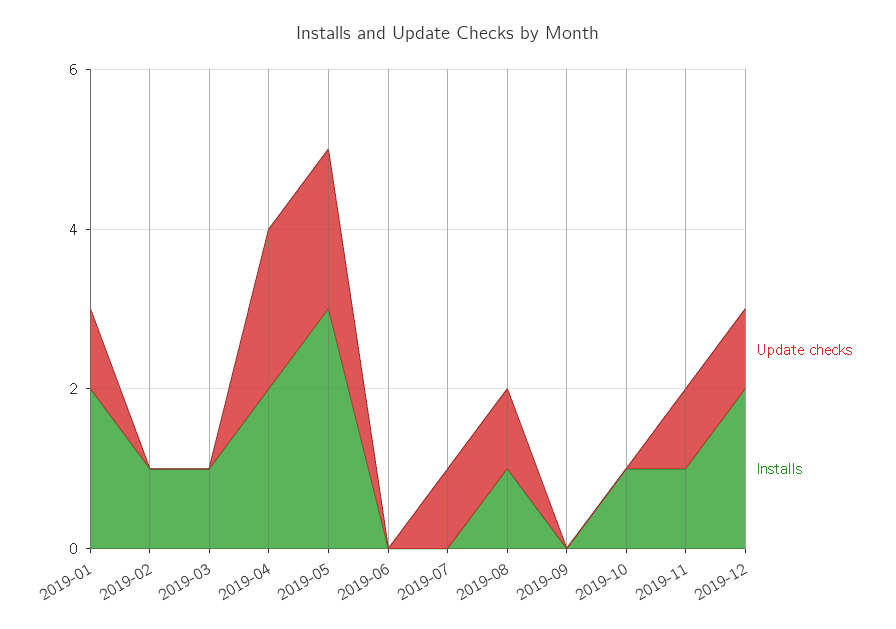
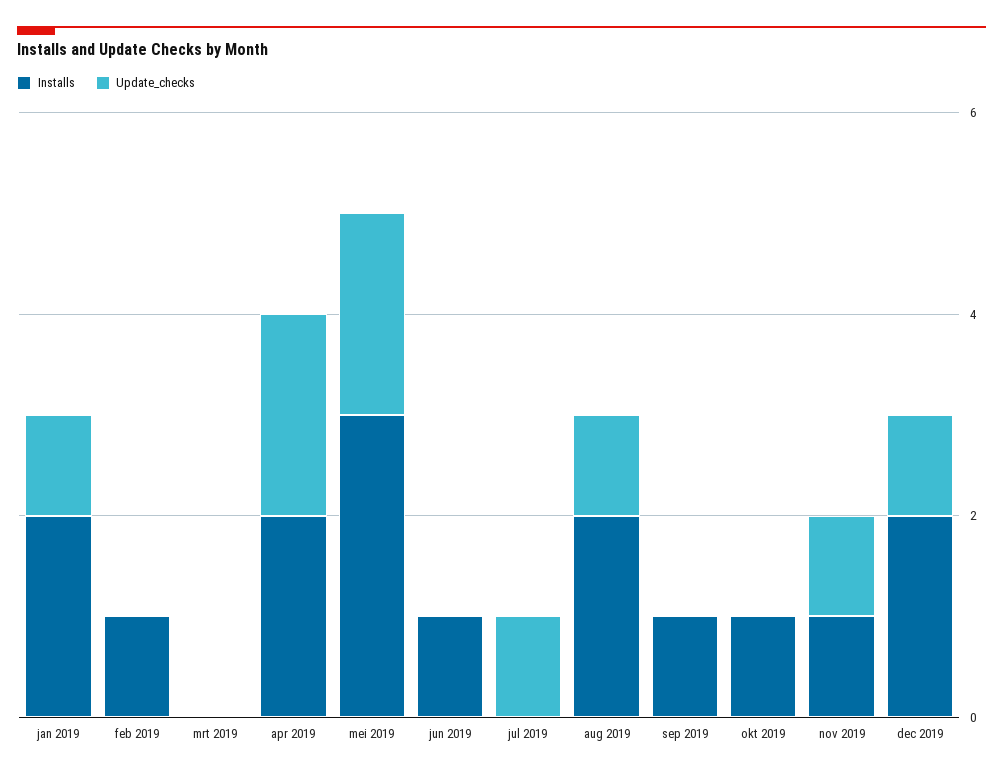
Installs, 2019-03: 1 -> 0
Installs, 2019-06: 0 -> 1
Installs, 2019-08: 1 -> 2
Installs, 2019-09: 0 -> 1

